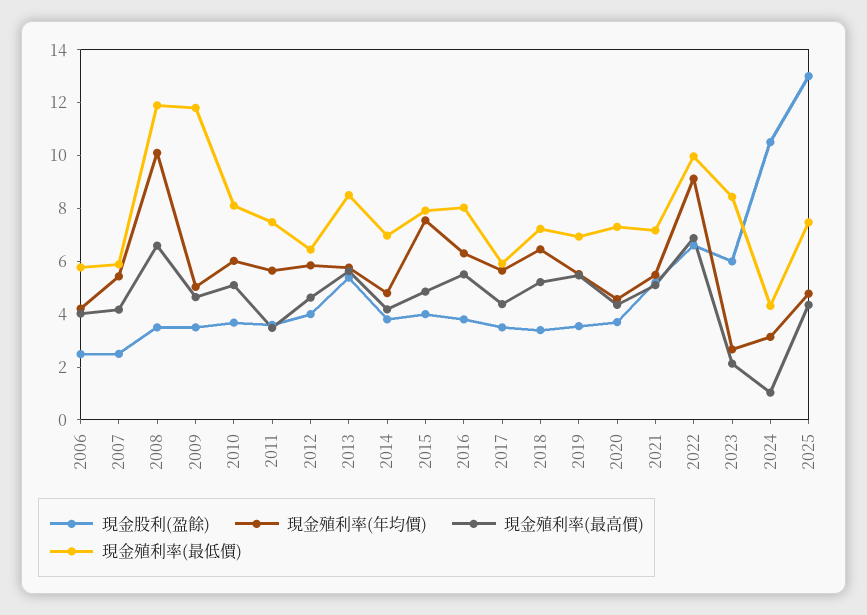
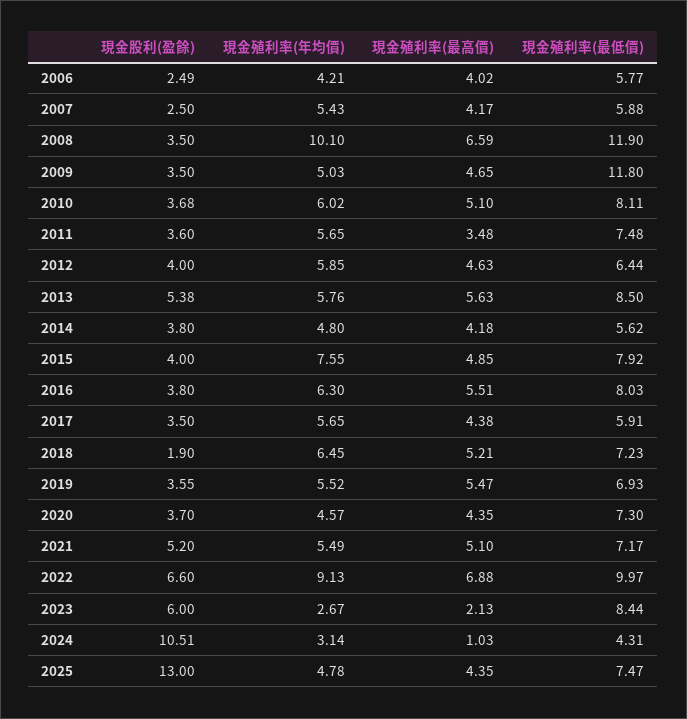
現金殖利率(最低價), 2014: 7 -> 5.62
現金股利(盈餘), 2018: 3.5 -> 1.9

